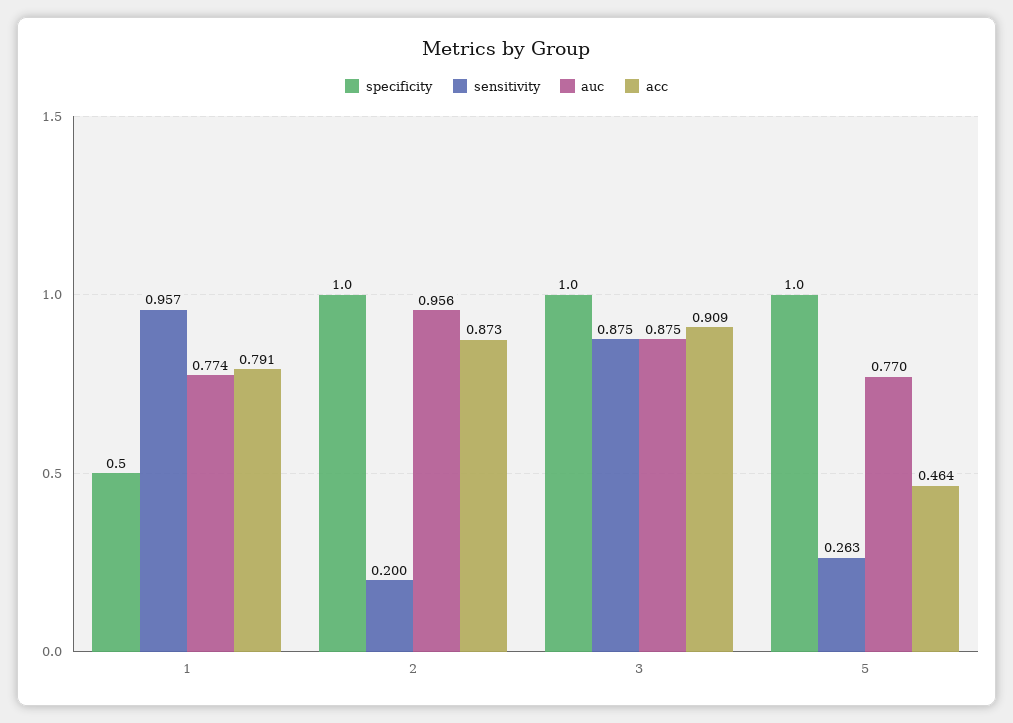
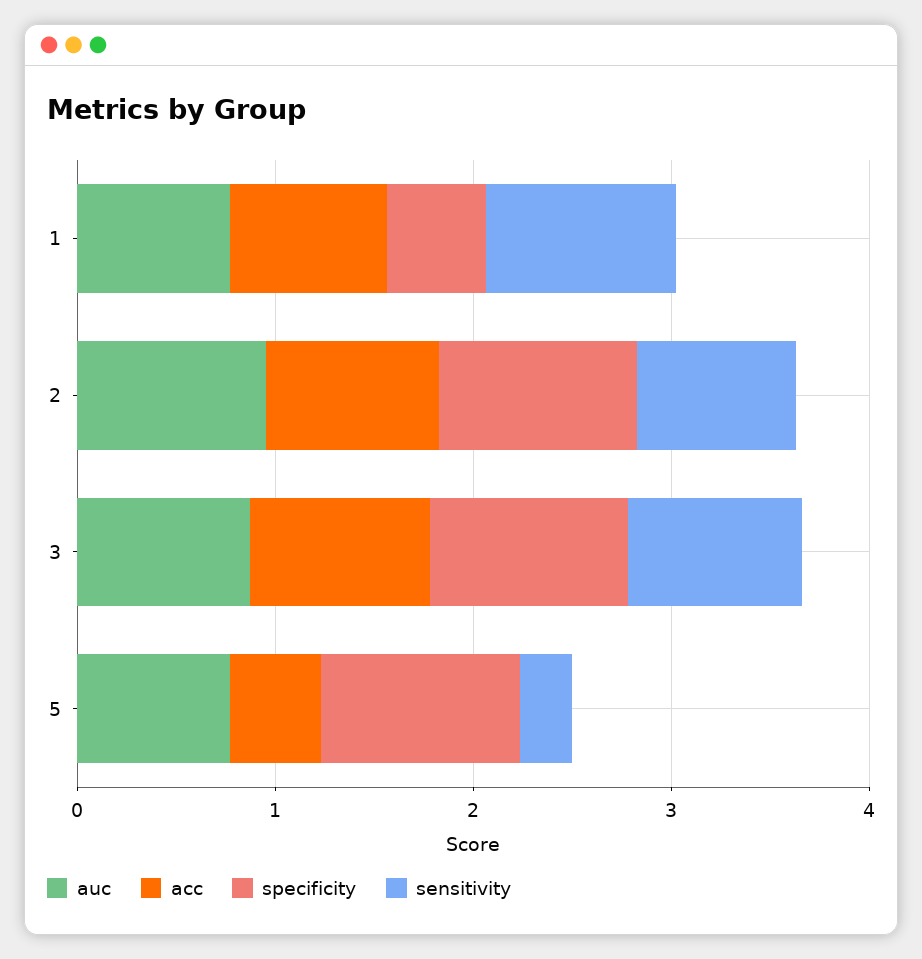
sensitivity, 2: 0.2 -> 0.8

